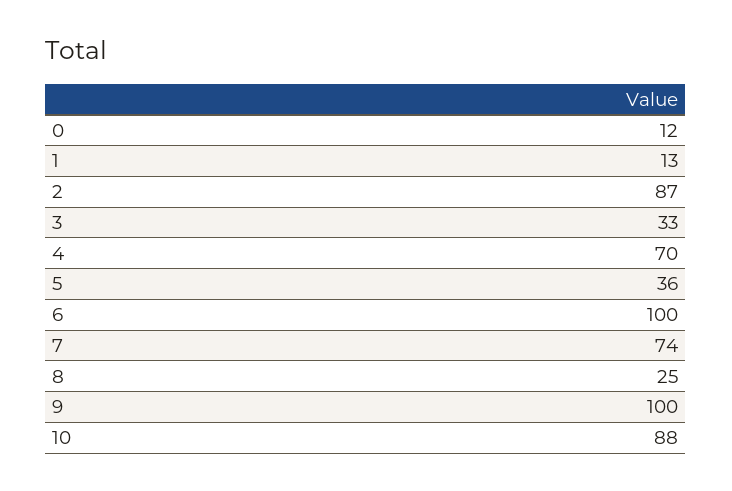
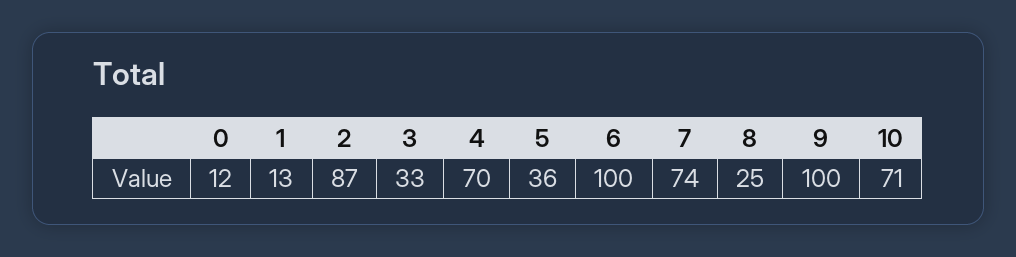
10: 88 -> 71

